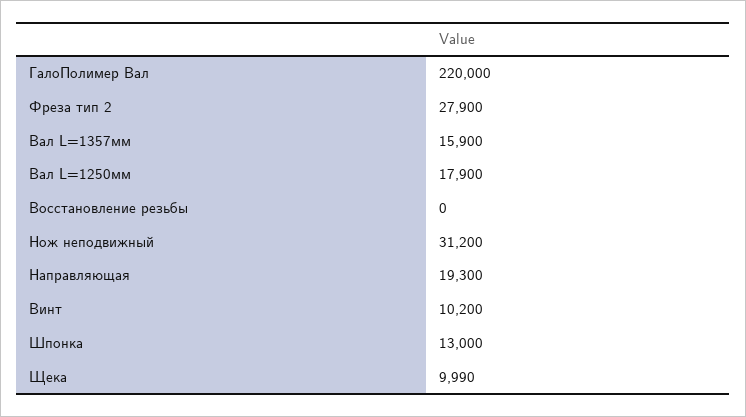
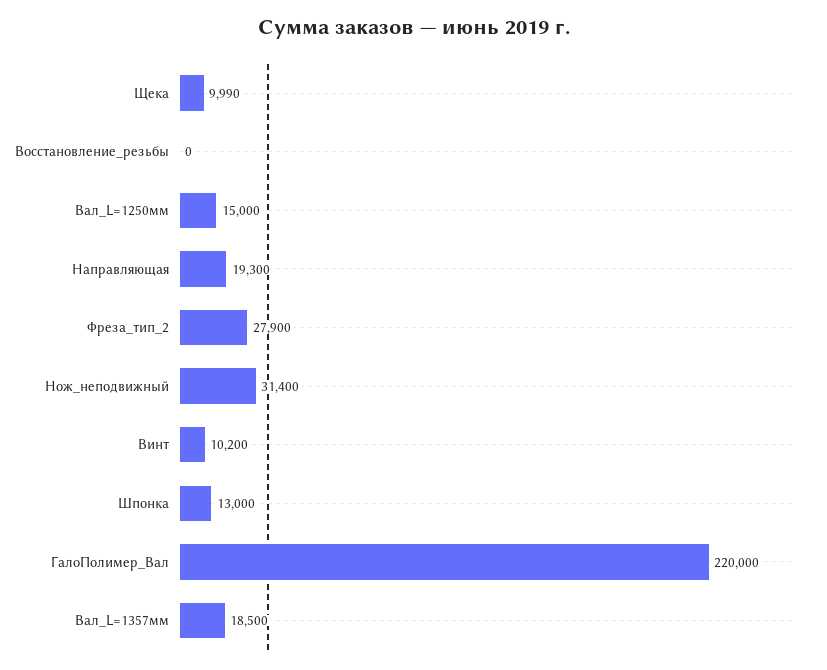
Вал L=1357мм: 15900 -> 18500
Вал L=1250мм: 17900 -> 15000
Нож неподвижный: 31200 -> 31400

